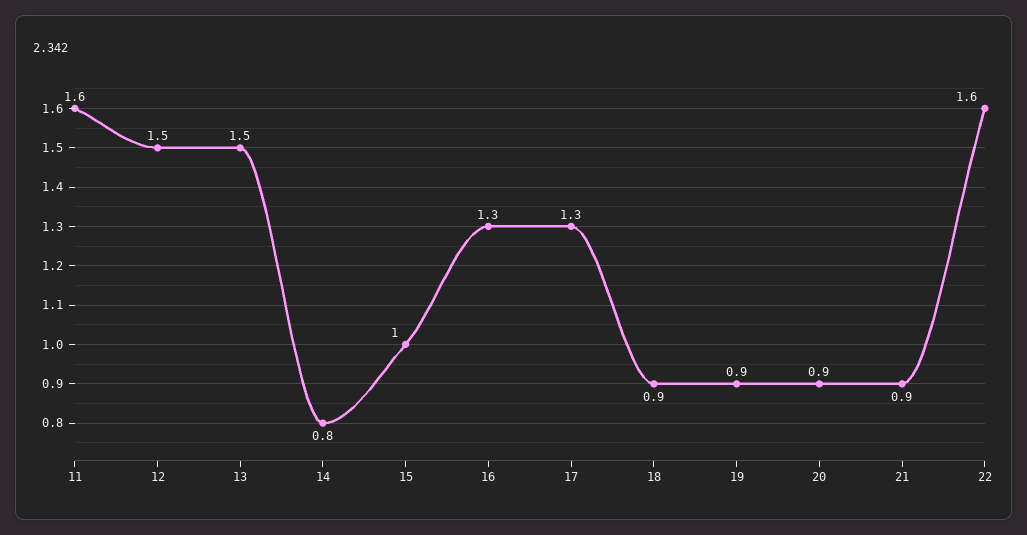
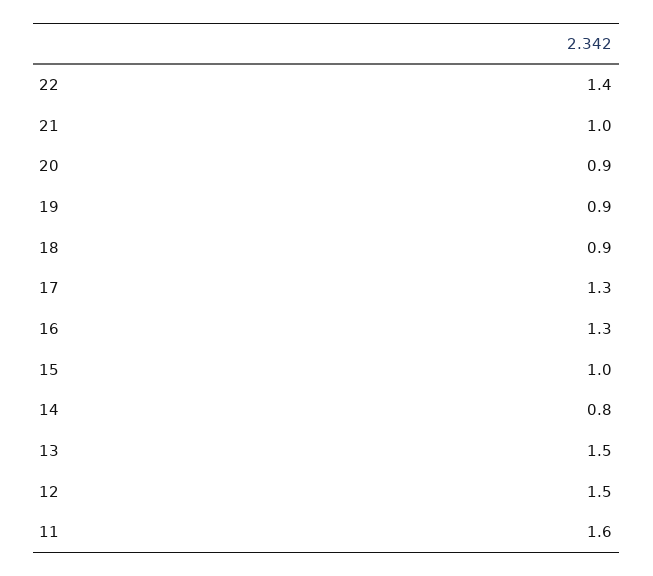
21: 0.9 -> 1
22: 1.6 -> 1.4

